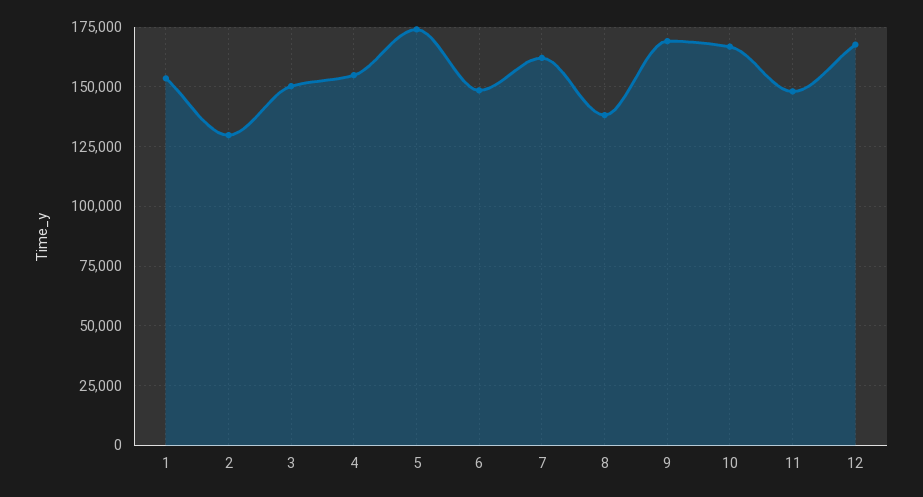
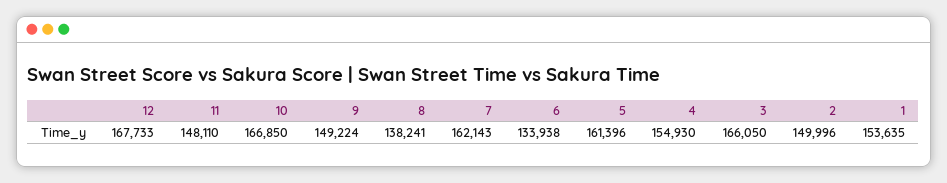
2: 130000 -> 149996
3: 150000 -> 166050
5: 175000 -> 161396
6: 150000 -> 133938
9: 170000 -> 149224

